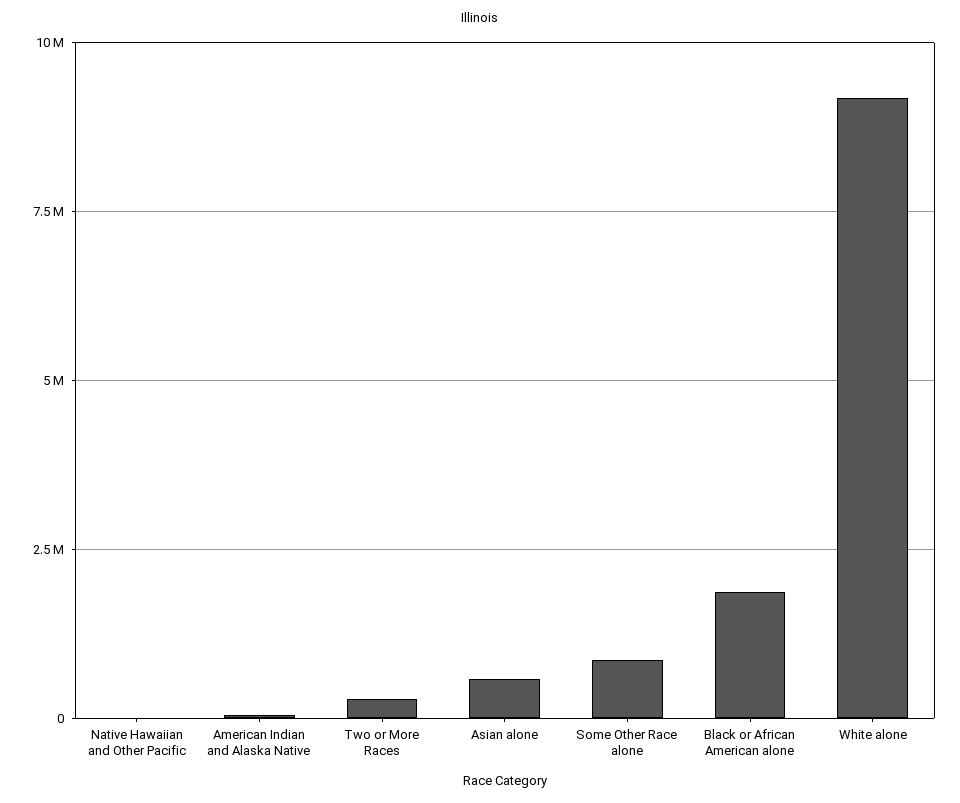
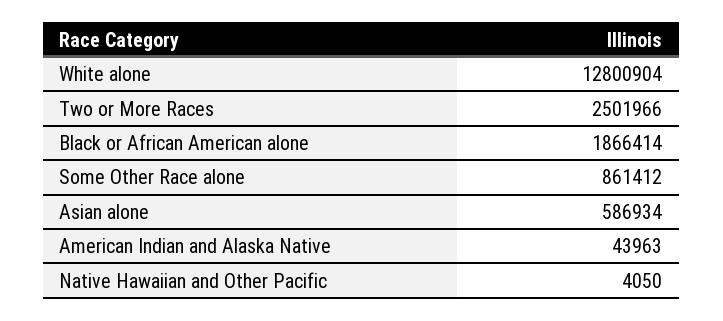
Two or More Races: 250000 -> 2501966
White alone: 9250000 -> 12800904

